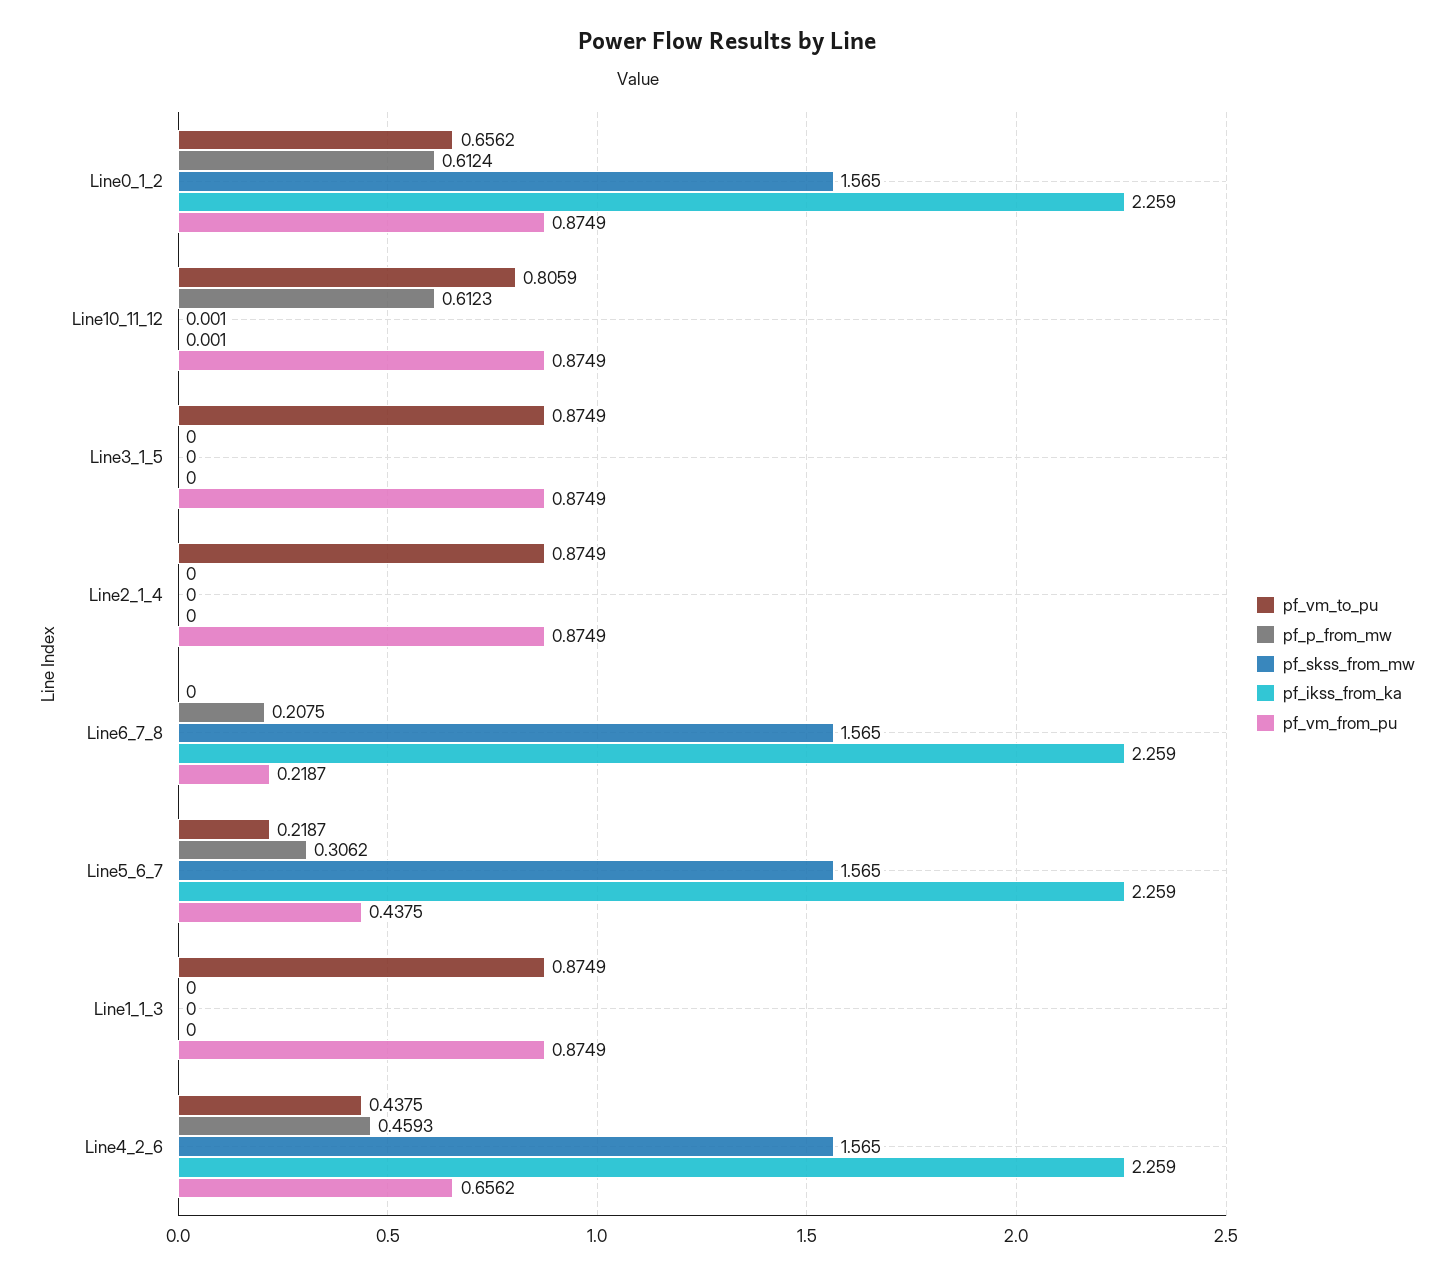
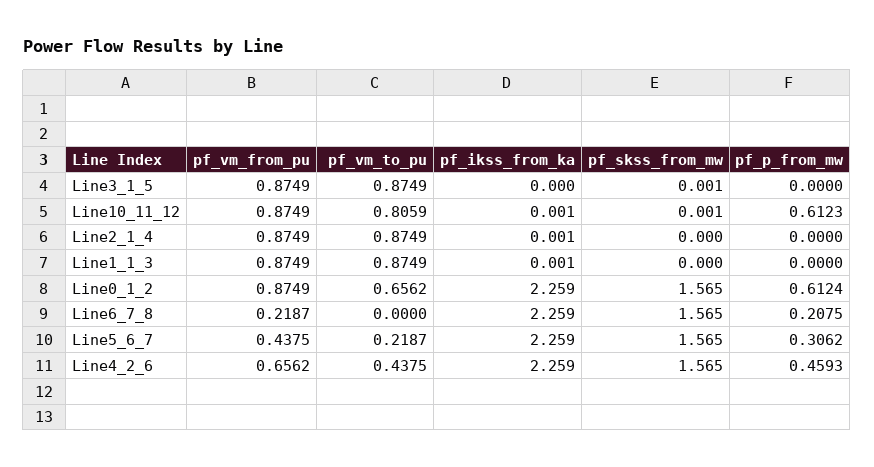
pf_skss_from_mw, Line3_1_5: 0 -> 0.001
pf_ikss_from_ka, Line2_1_4: 0 -> 0.001
pf_ikss_from_ka, Line1_1_3: 0 -> 0.001

